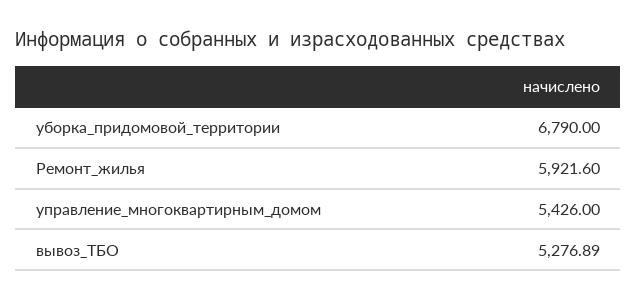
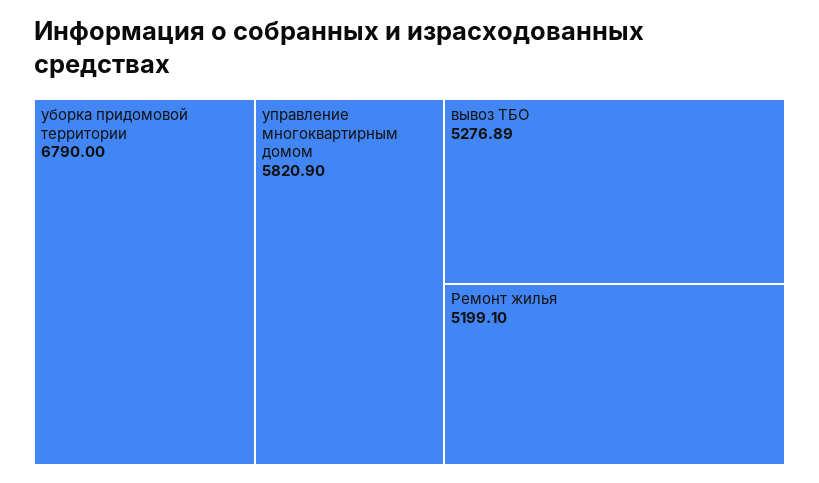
Ремонт_жилья: 5921.6 -> 5199.1
управление_многоквартирным_домом: 5426 -> 5820.9

